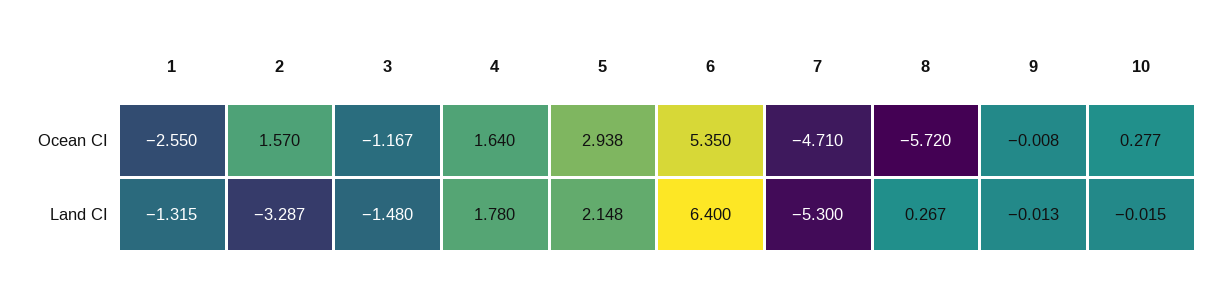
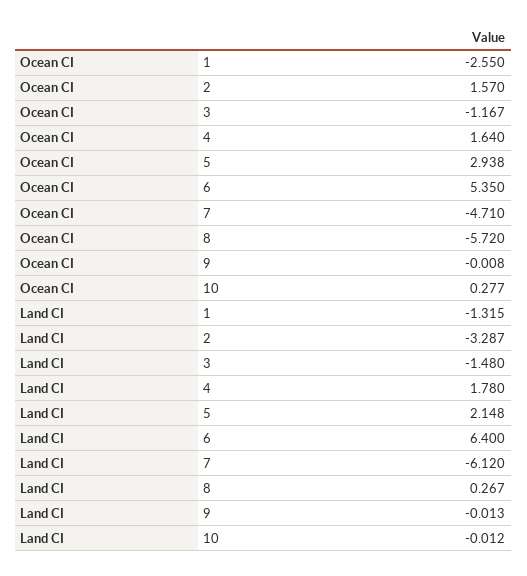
7, Land CI: -5.3 -> -6.12
10, Land CI: -0.015 -> -0.012

